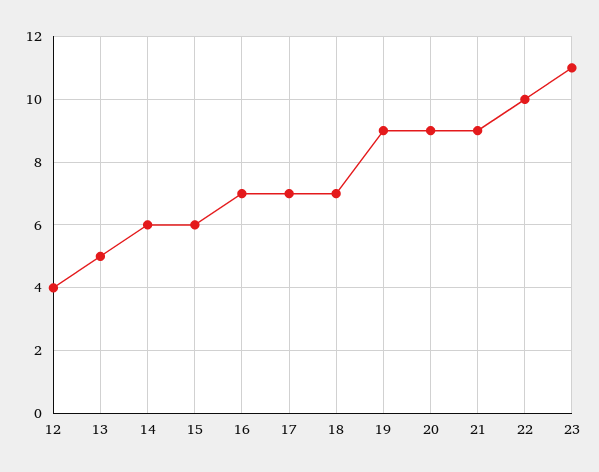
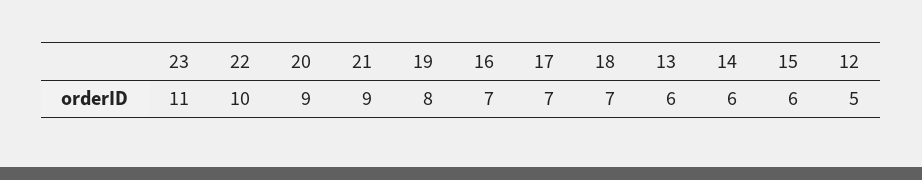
12: 4 -> 5
13: 5 -> 6
19: 9 -> 8

